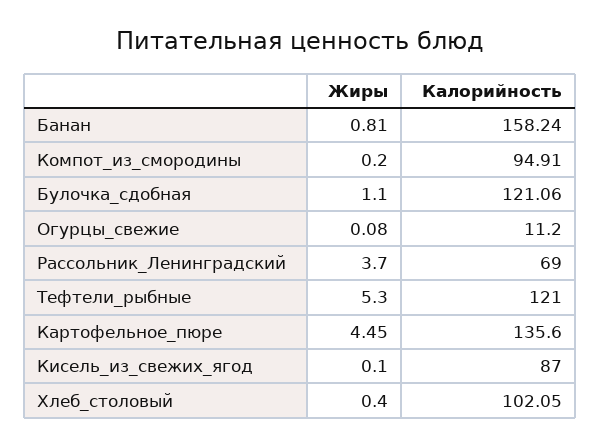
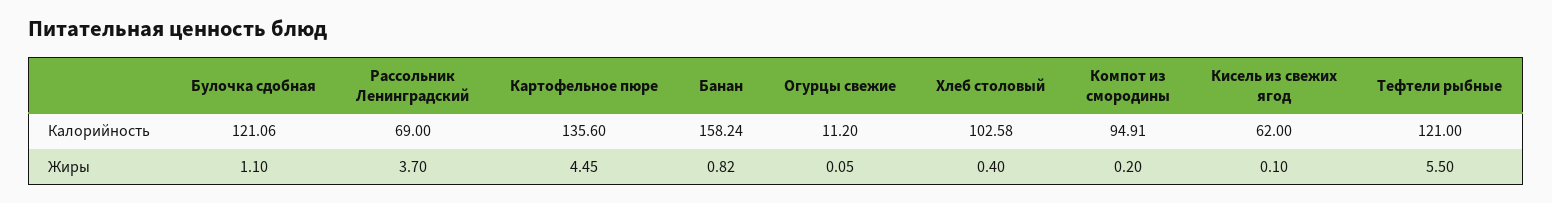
Жиры, Банан: 0.81 -> 0.82
Жиры, Огурцы_свежие: 0.08 -> 0.05
Жиры, Тефтели_рыбные: 5.3 -> 5.5
Калорийность, Кисель_из_свежих_ягод: 87 -> 62
Калорийность, Хлеб_столовый: 102.05 -> 102.58

